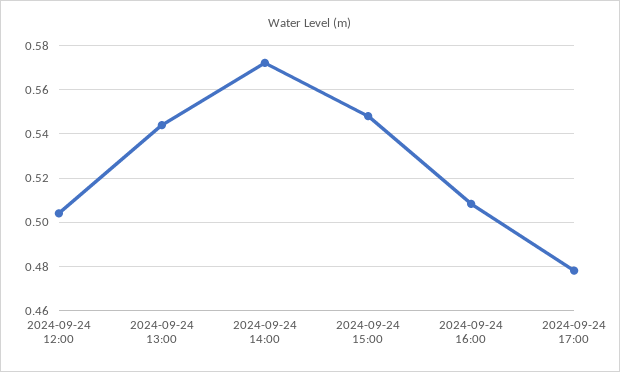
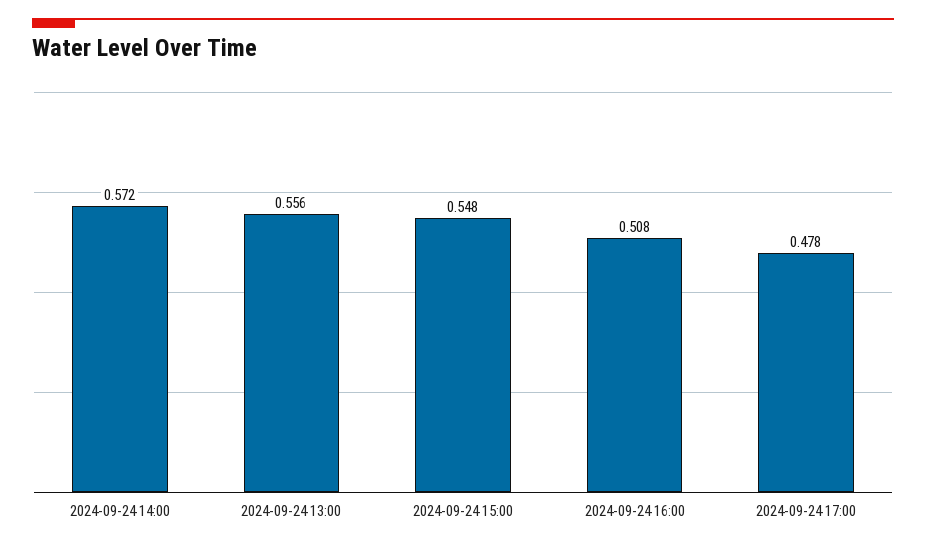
2024-09-24 12:00: 0.505 -> none
2024-09-24 13:00: 0.545 -> 0.556

